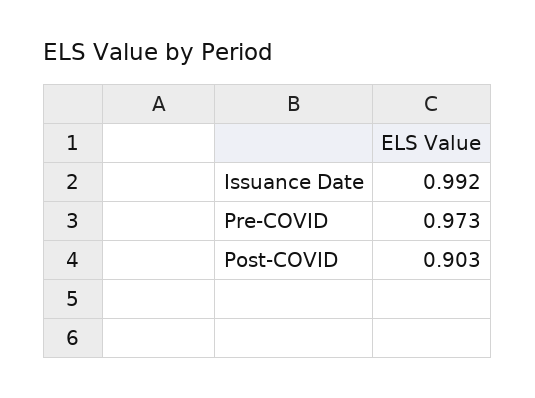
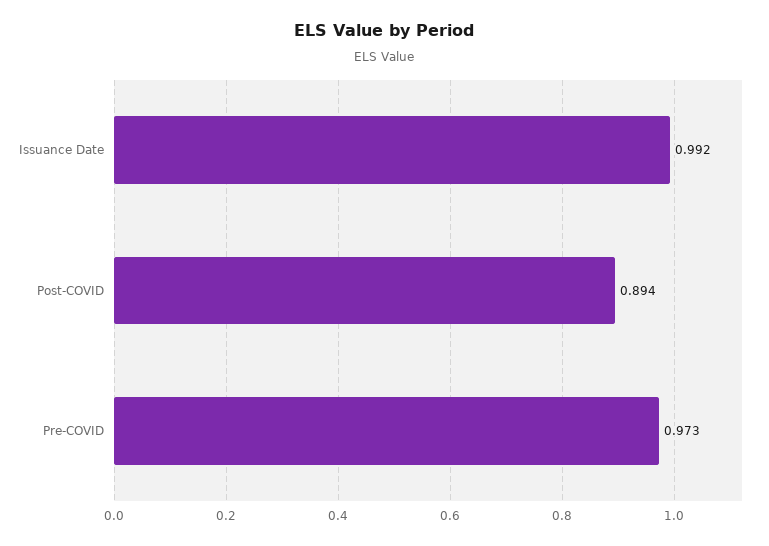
Post-COVID: 0.903 -> 0.894

